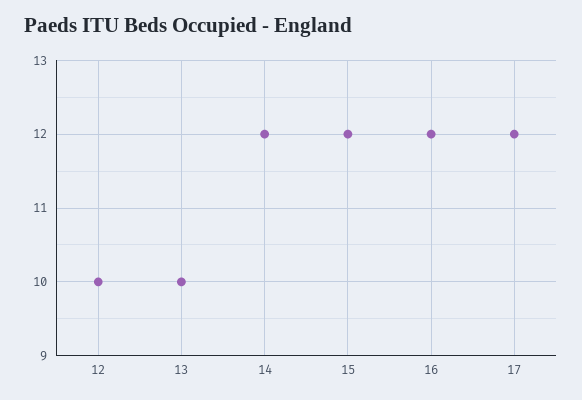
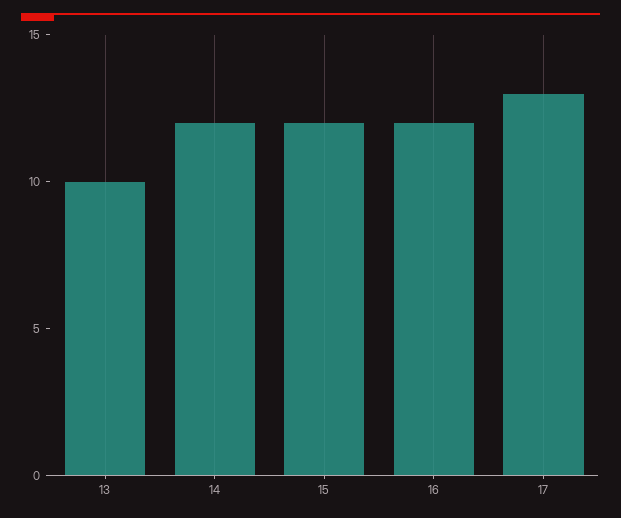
12: 10 -> none
17: 12 -> 13

